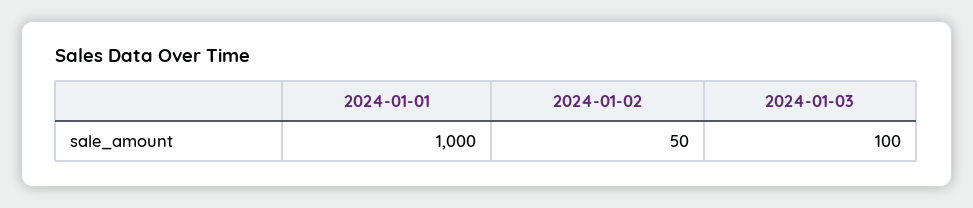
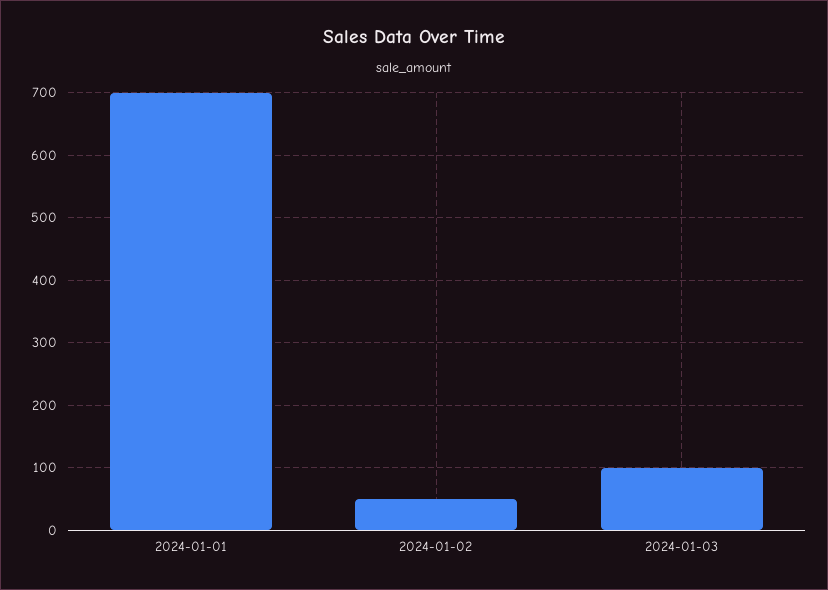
2024-01-01: 1000 -> 700

